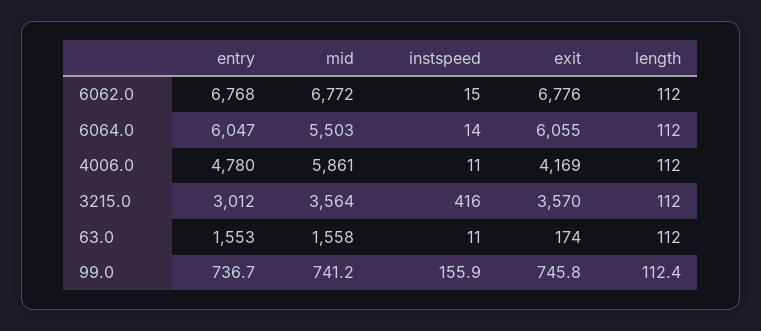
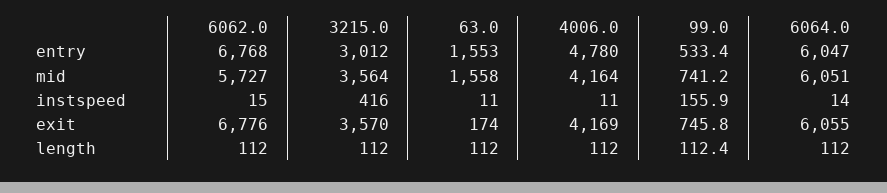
mid, 6062.0: 6772 -> 5727
mid, 6064.0: 5503 -> 6051
mid, 4006.0: 5861 -> 4164
entry, 99.0: 736.7 -> 533.4

